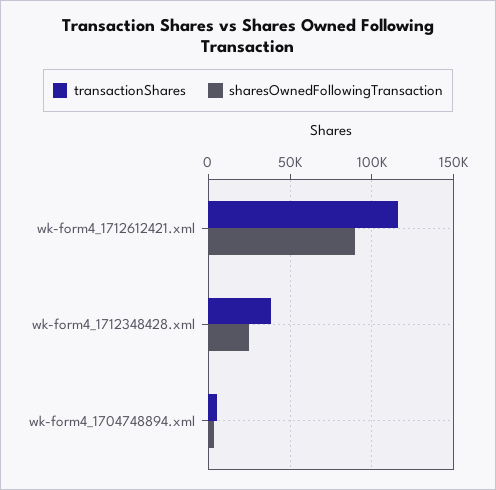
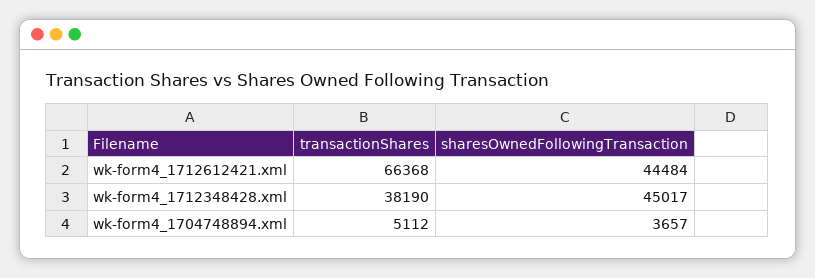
transactionShares, wk-form4_1712612421.xml: 115000 -> 66368
sharesOwnedFollowingTransaction, wk-form4_1712612421.xml: 90000 -> 44484
sharesOwnedFollowingTransaction, wk-form4_1712348428.xml: 25000 -> 45017

